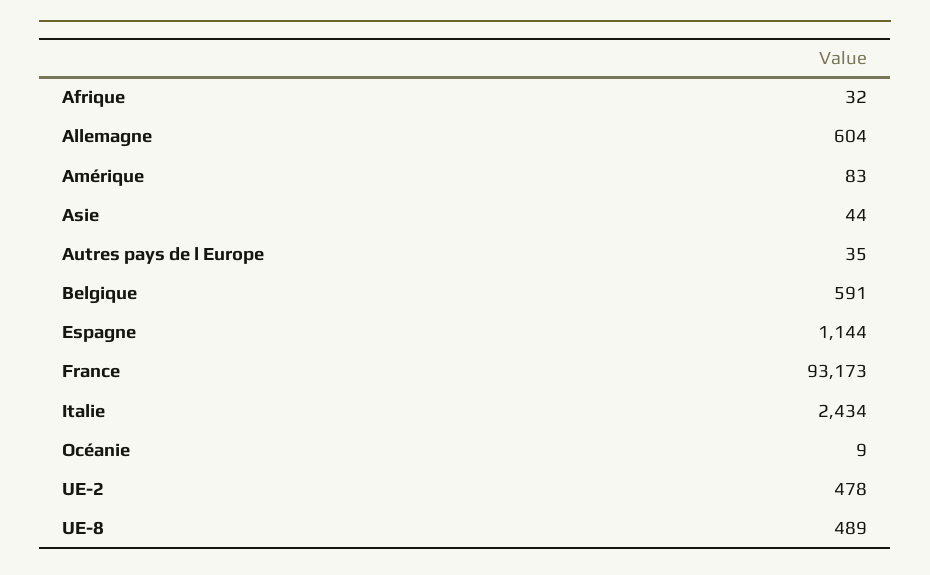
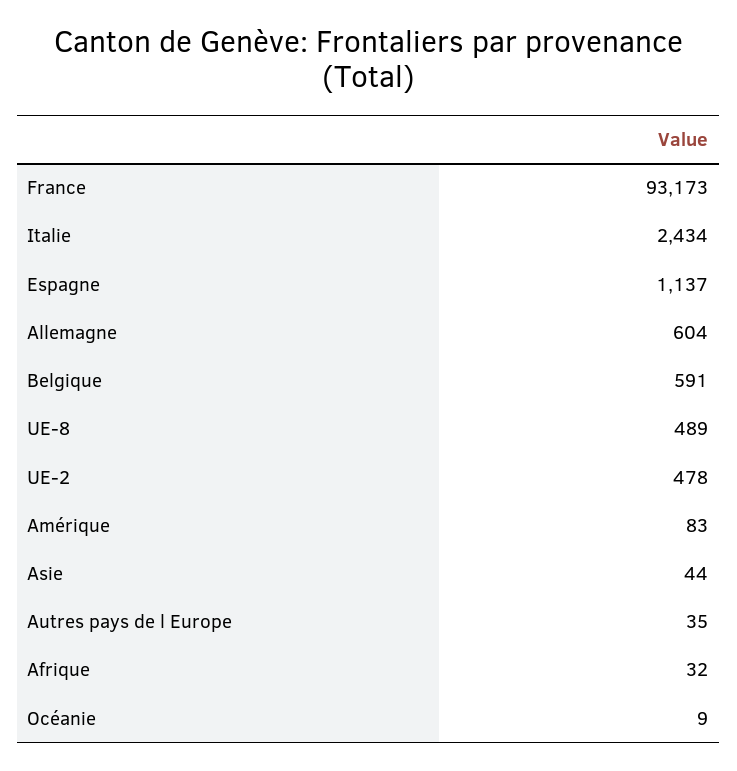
Espagne: 1144 -> 1137

